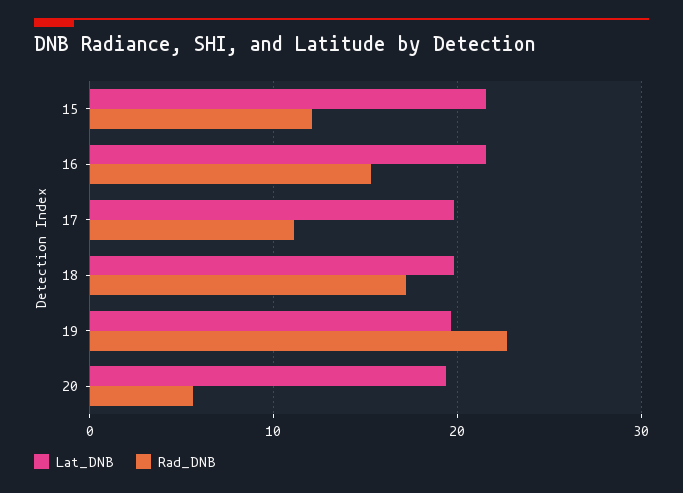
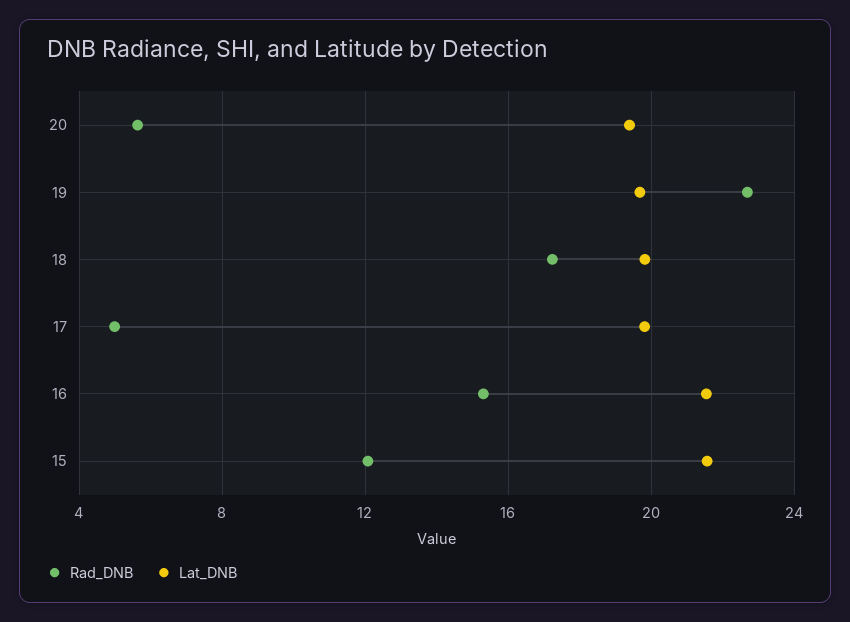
Rad_DNB, 17: 11 -> 5

